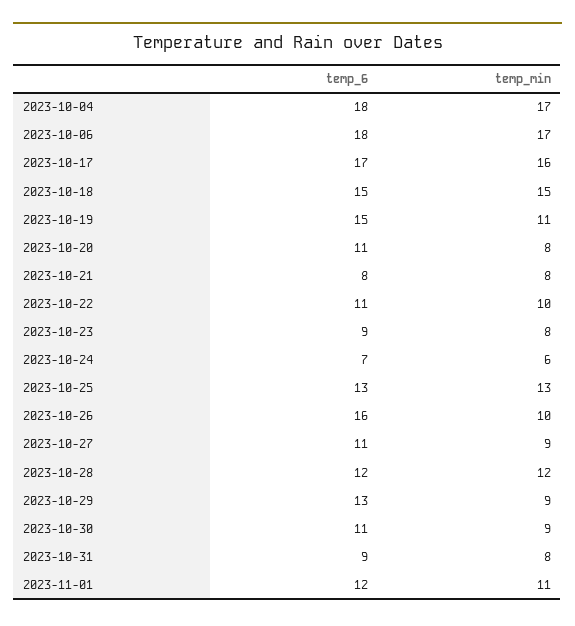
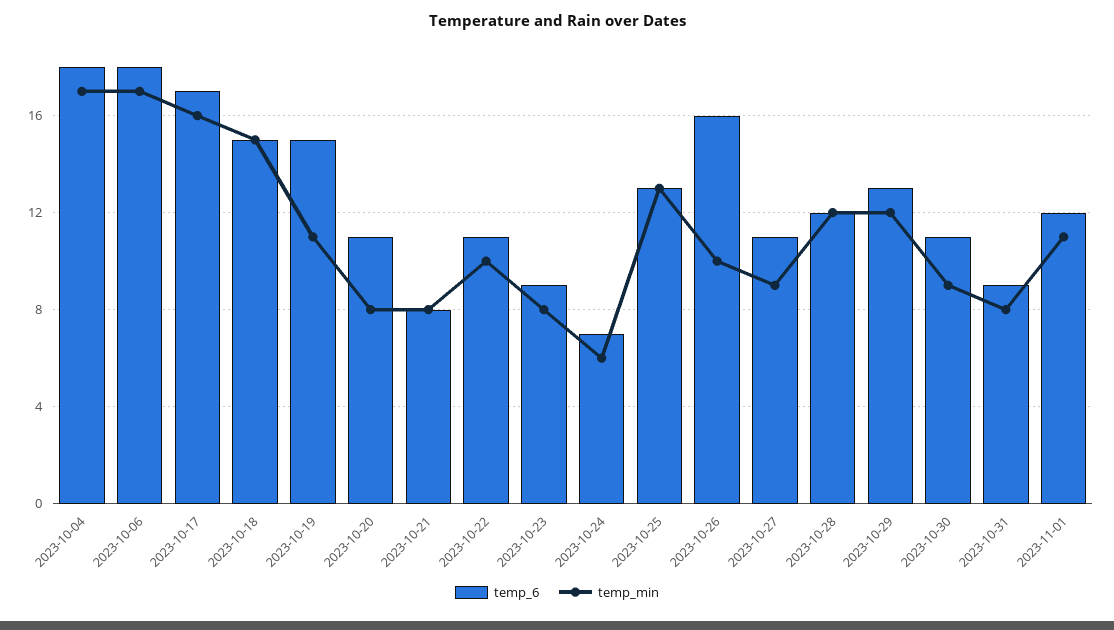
temp_min, 2023-10-29: 9 -> 12

